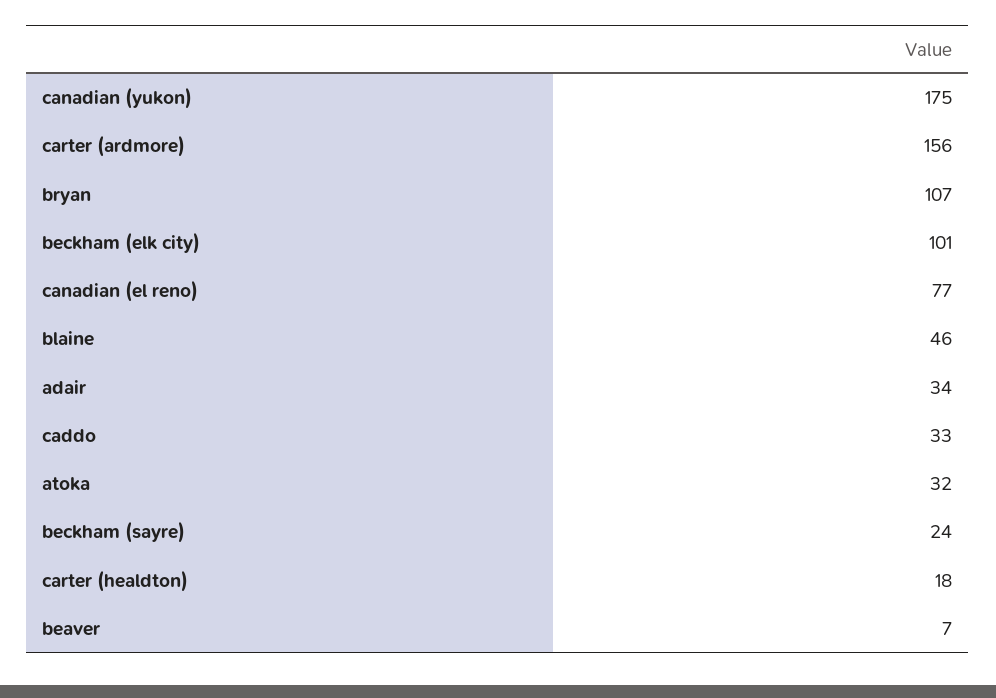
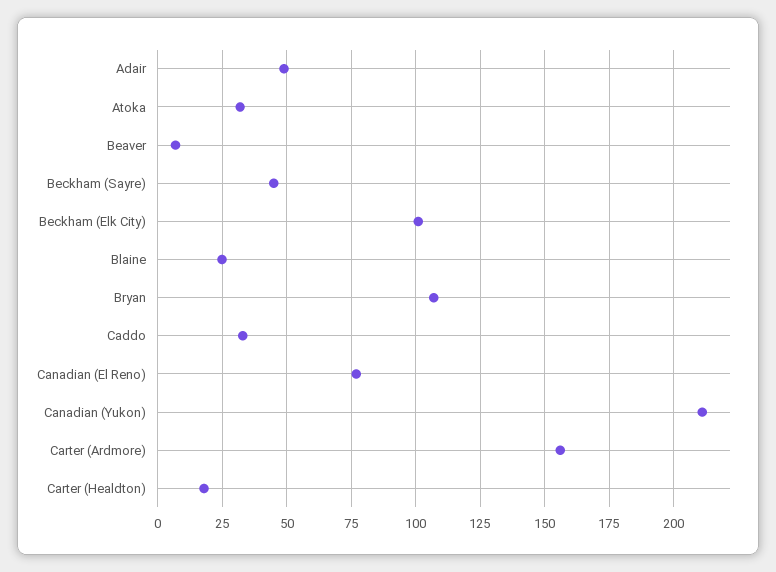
canadian (yukon): 175 -> 210
blaine: 46 -> 25
adair: 34 -> 50
beckham (sayre): 24 -> 45

